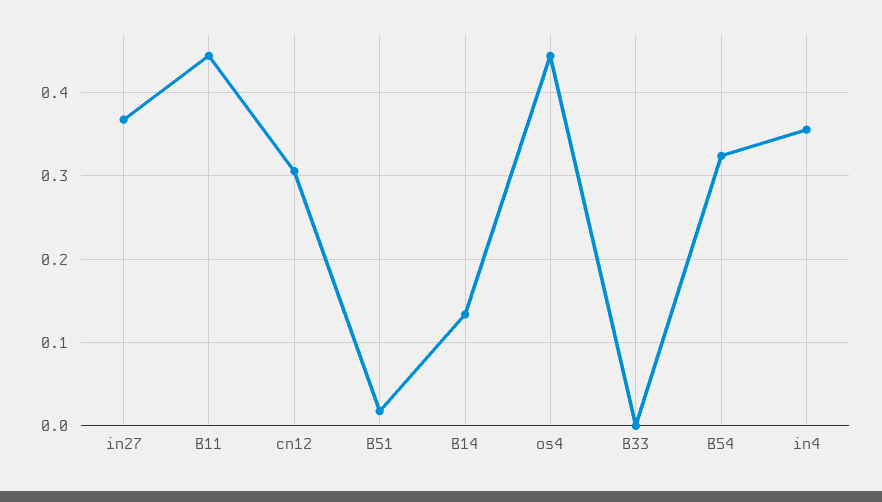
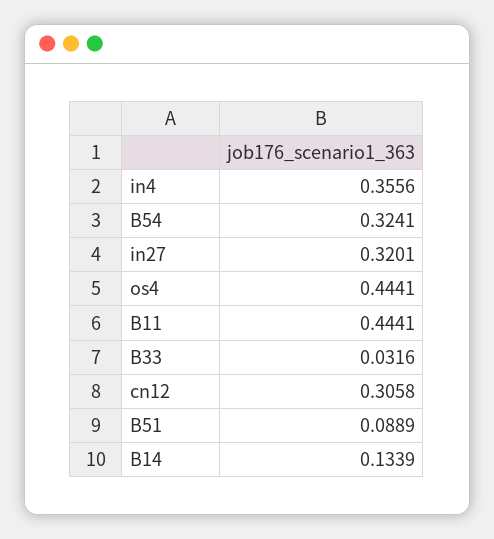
in27: 0.37 -> 0.3201
B51: 0.02 -> 0.0889
B33: 0 -> 0.0316

